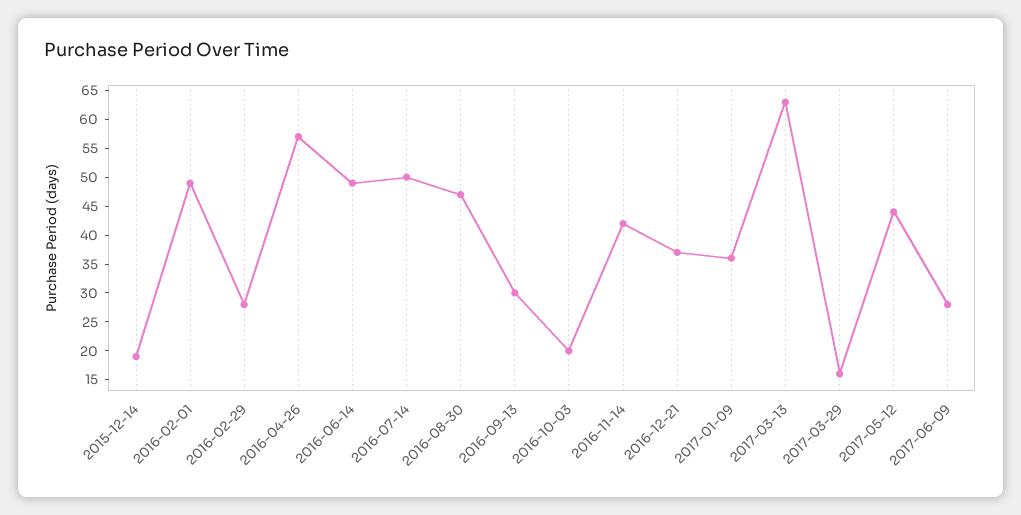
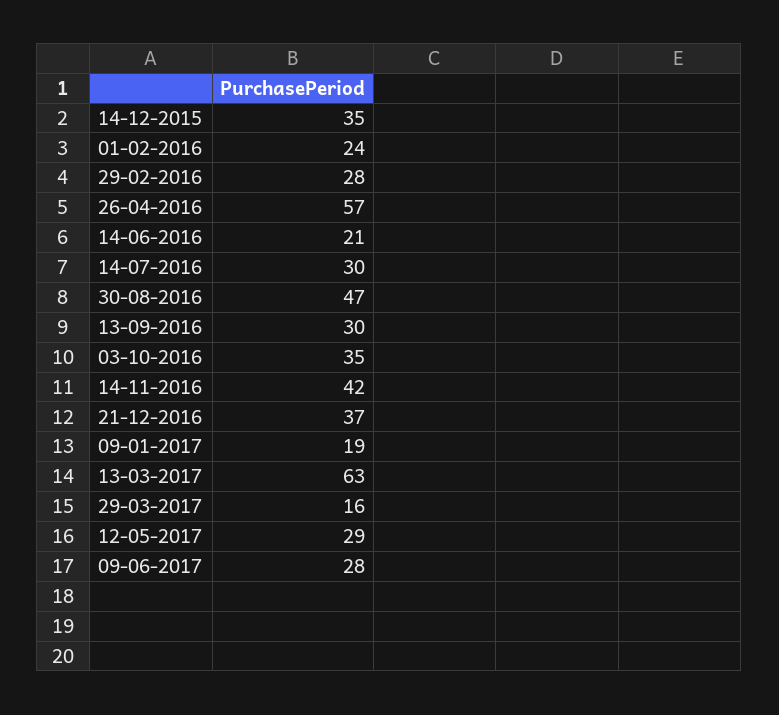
2015-12-14: 20 -> 35
2016-02-01: 50 -> 24
2016-06-14: 50 -> 21
2016-07-14: 50 -> 30
2016-10-03: 20 -> 35
2017-01-09: 35 -> 19
2017-05-12: 45 -> 29

